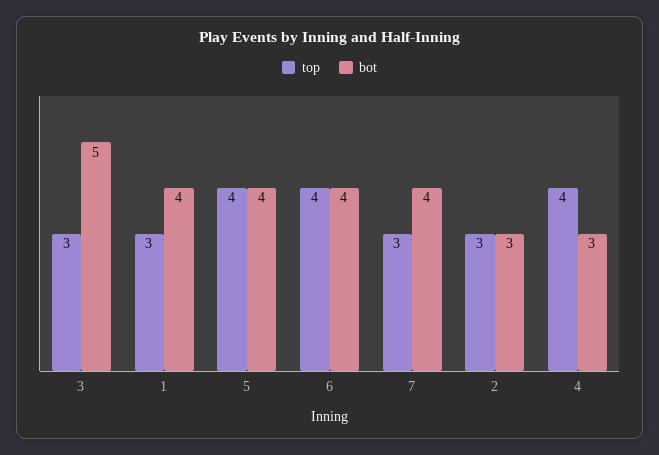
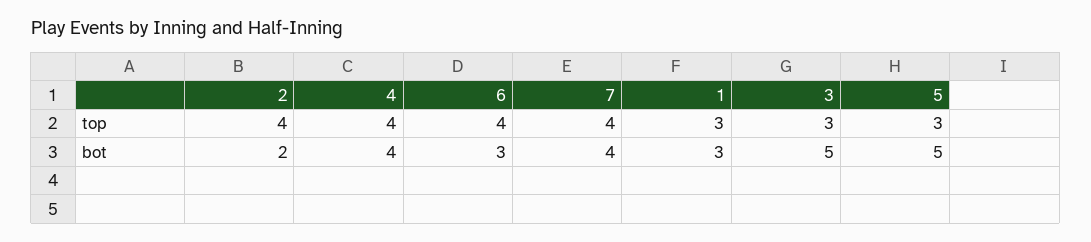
bot, 1: 4 -> 3
top, 5: 4 -> 3
bot, 5: 4 -> 5
bot, 6: 4 -> 3
top, 7: 3 -> 4
top, 2: 3 -> 4
bot, 2: 3 -> 2
bot, 4: 3 -> 4

